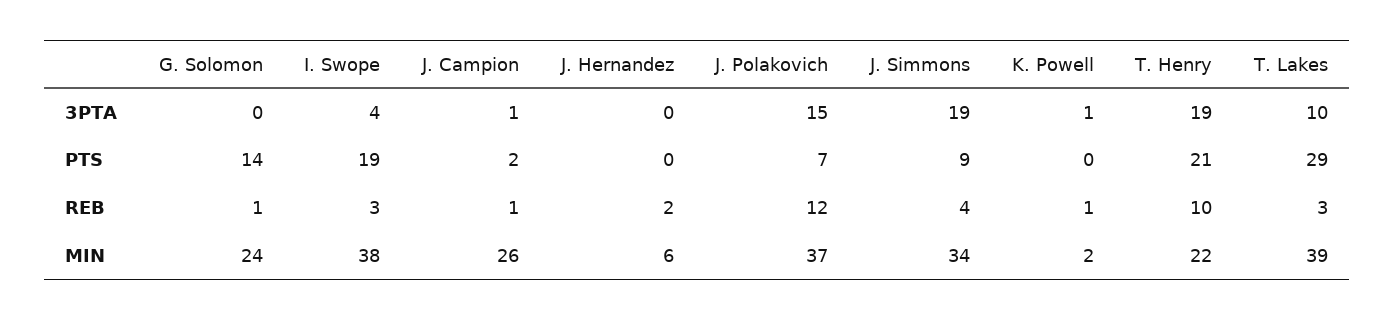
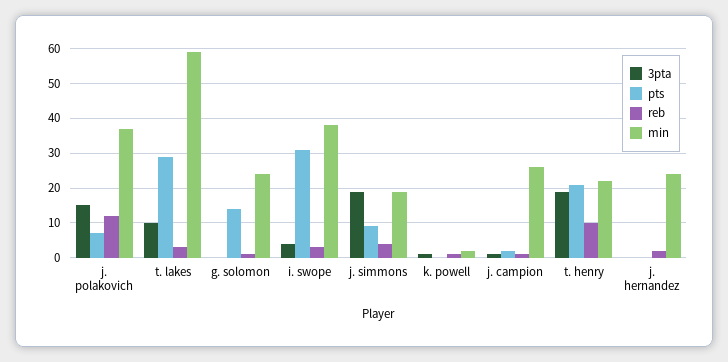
PTS, I. Swope: 19 -> 30
MIN, J. Hernandez: 6 -> 25
MIN, J. Simmons: 34 -> 20
MIN, T. Lakes: 39 -> 60

